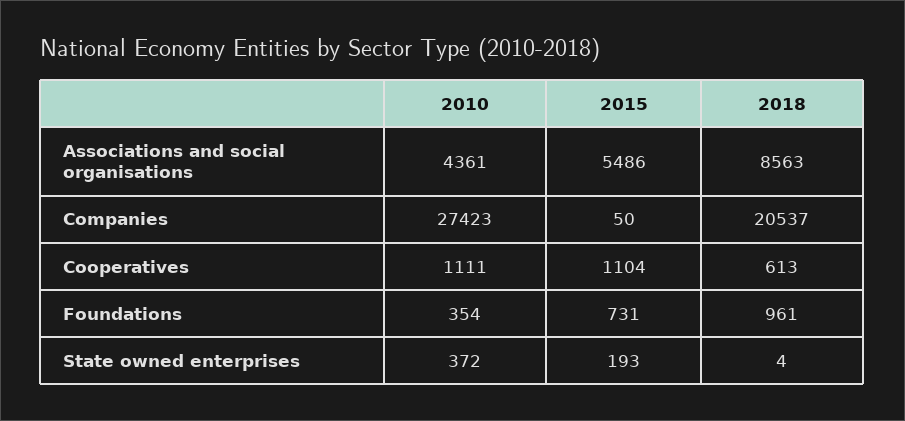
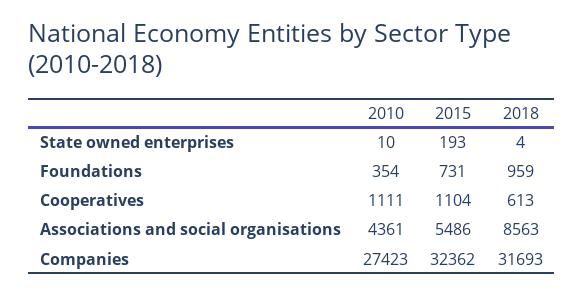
2015, Companies: 50 -> 32362
2018, Companies: 20537 -> 31693
2018, Foundations: 961 -> 959
2010, State owned enterprises: 372 -> 10

